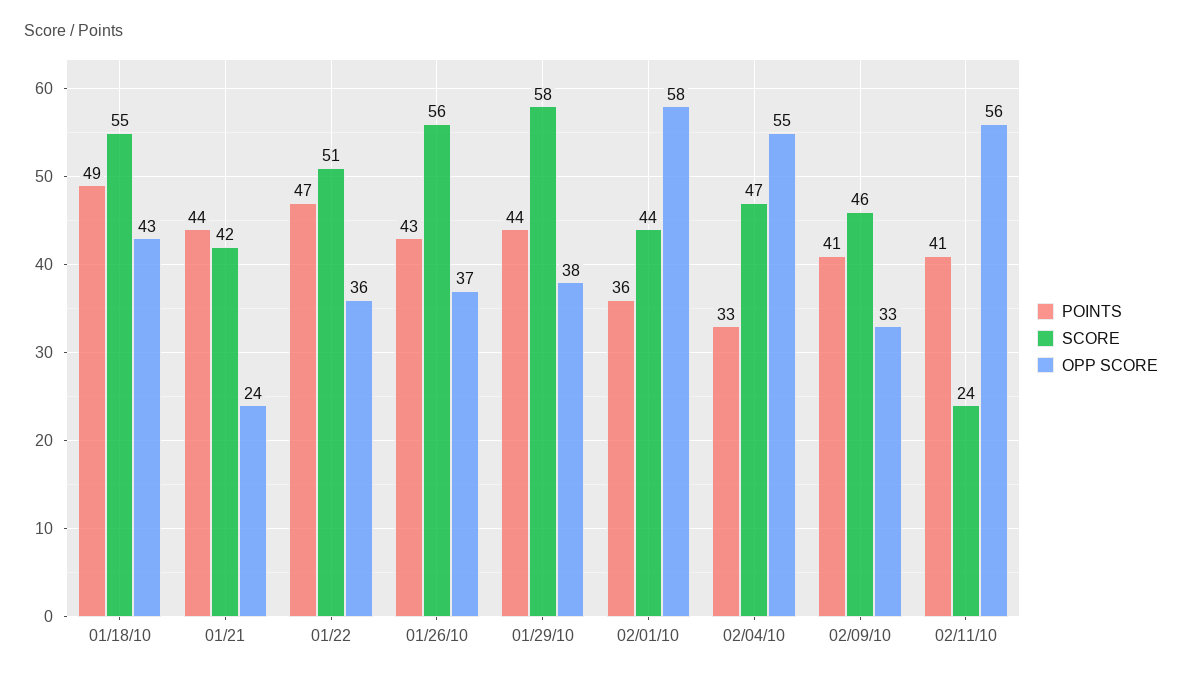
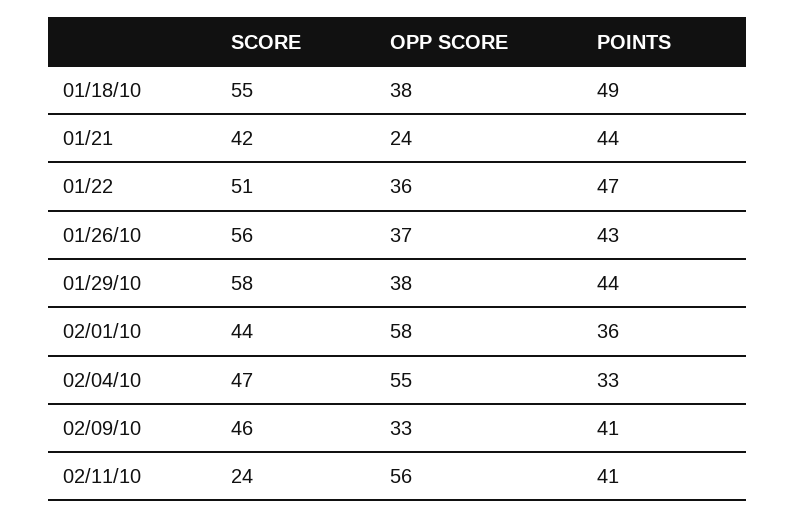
OPP SCORE, 01/18/10: 43 -> 38

